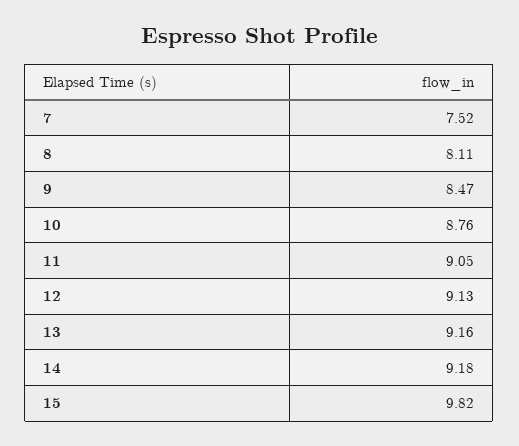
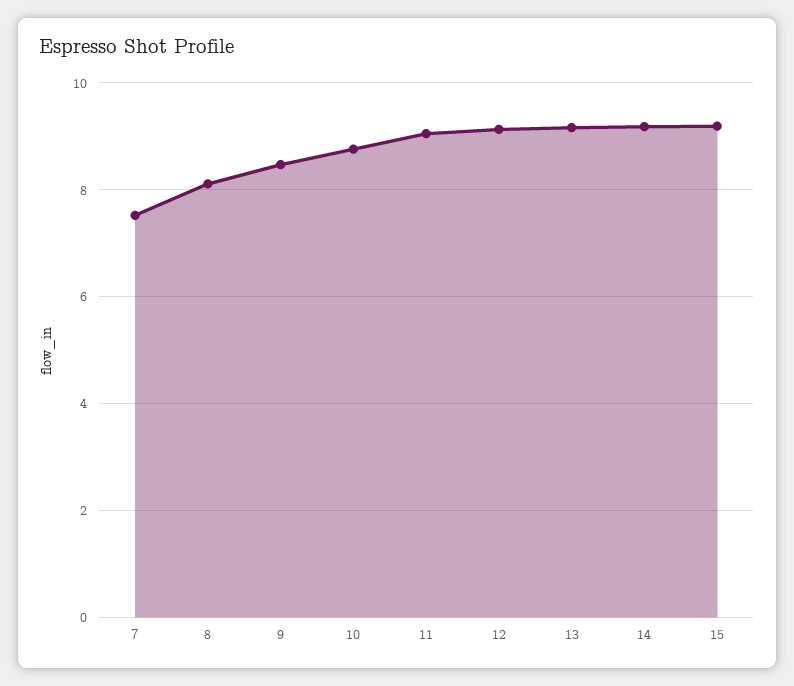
15: 9.82 -> 9.2

